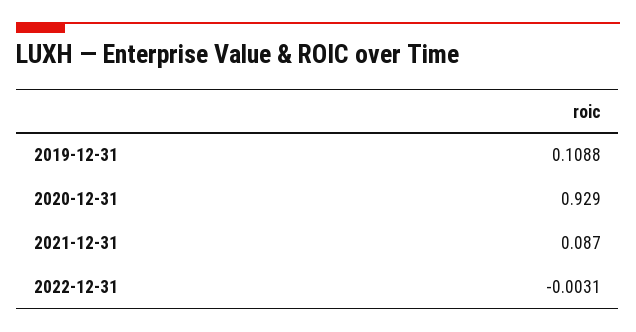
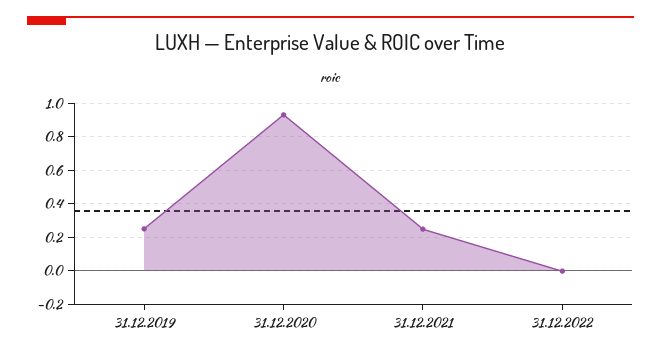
2019-12-31: 0.1088 -> 0.25
2021-12-31: 0.087 -> 0.25

